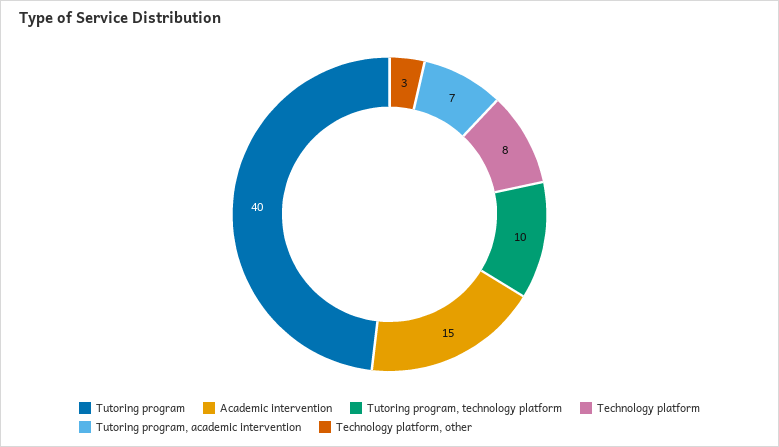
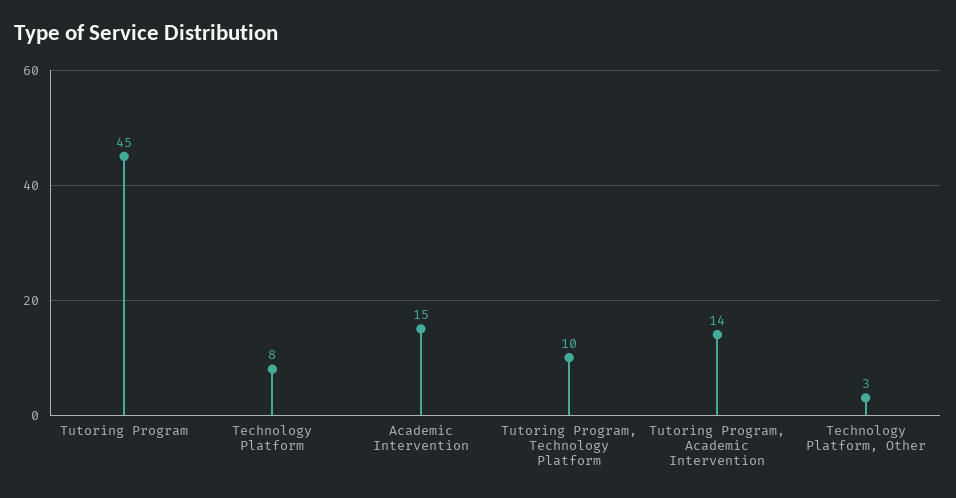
Tutoring program: 40 -> 45
Tutoring program, academic intervention: 7 -> 14

